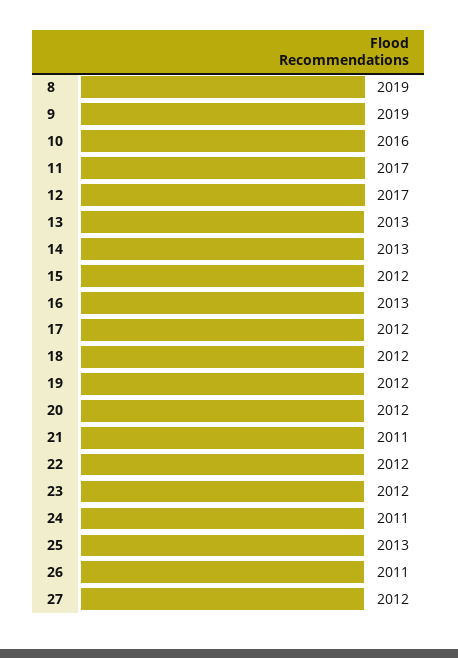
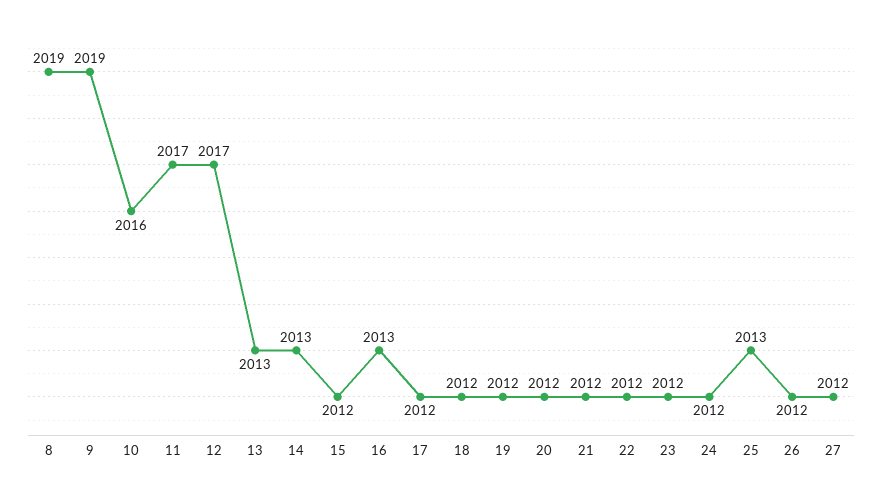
21: 2011 -> 2012
24: 2011 -> 2012
26: 2011 -> 2012

